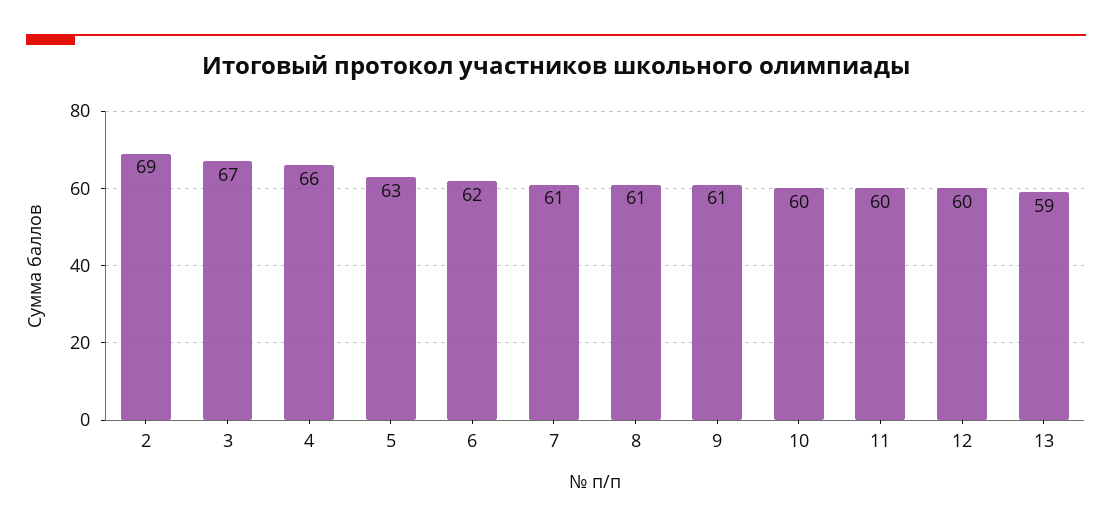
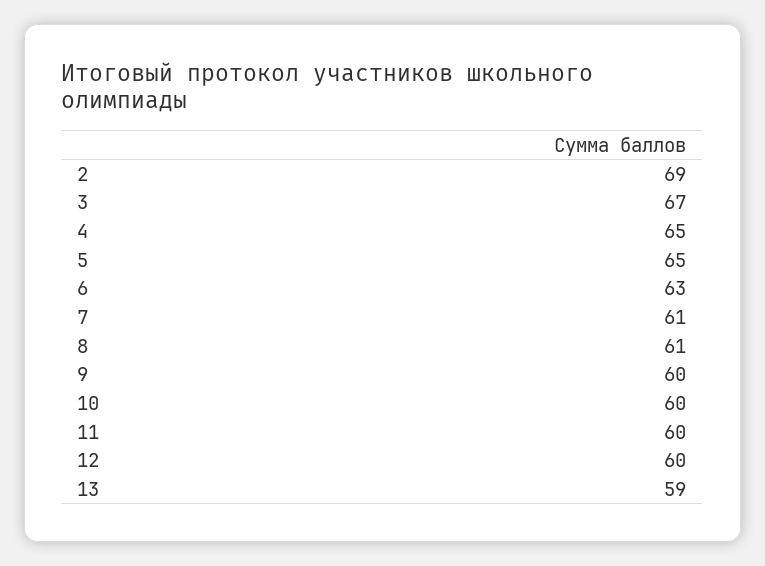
4: 66 -> 65
5: 63 -> 65
6: 62 -> 63
9: 61 -> 60

